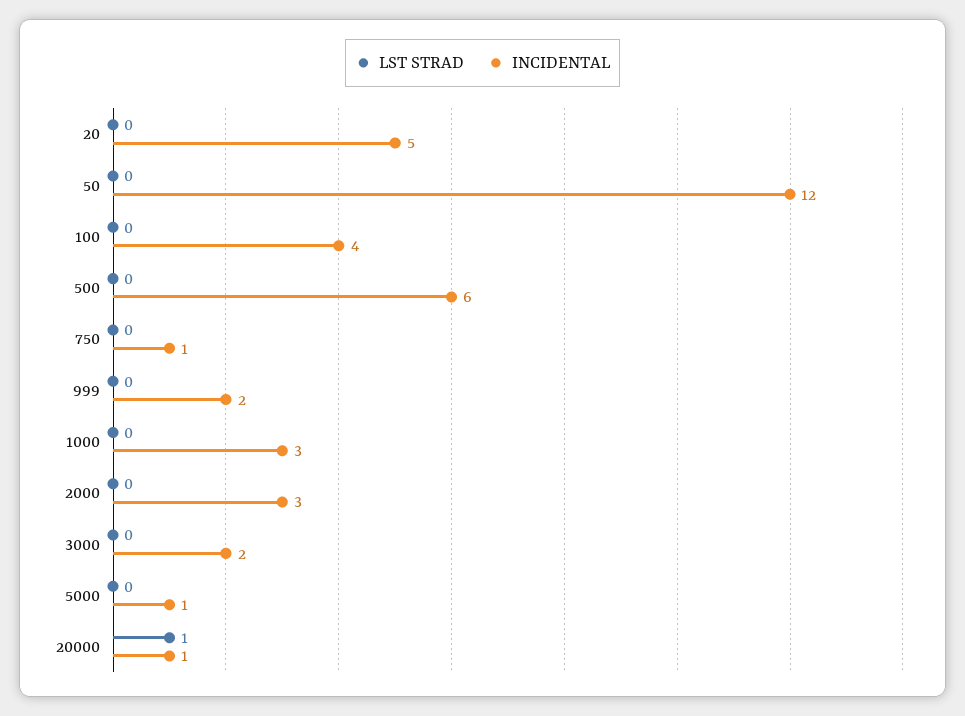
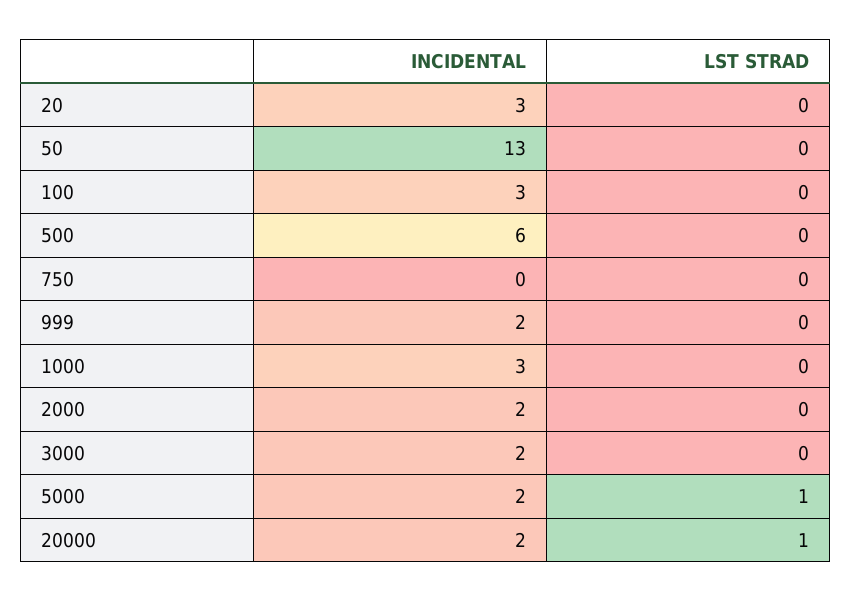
INCIDENTAL, 20: 5 -> 3
INCIDENTAL, 50: 12 -> 13
INCIDENTAL, 100: 4 -> 3
INCIDENTAL, 750: 1 -> 0
INCIDENTAL, 2000: 3 -> 2
LST STRAD, 5000: 0 -> 1
INCIDENTAL, 5000: 1 -> 2
INCIDENTAL, 20000: 1 -> 2

